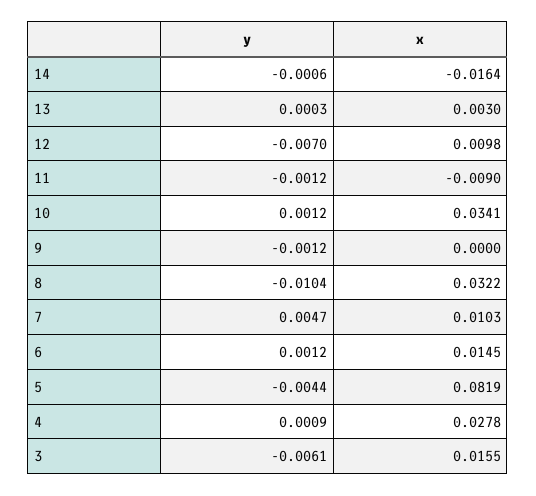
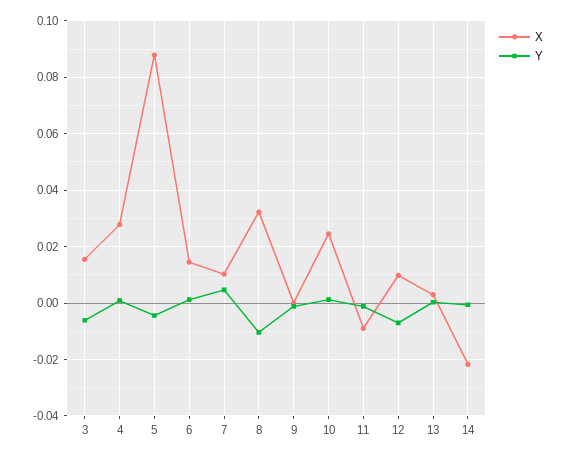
x, 14: -0.0164 -> -0.0225
x, 10: 0.0341 -> 0.025
x, 5: 0.0819 -> 0.0875

